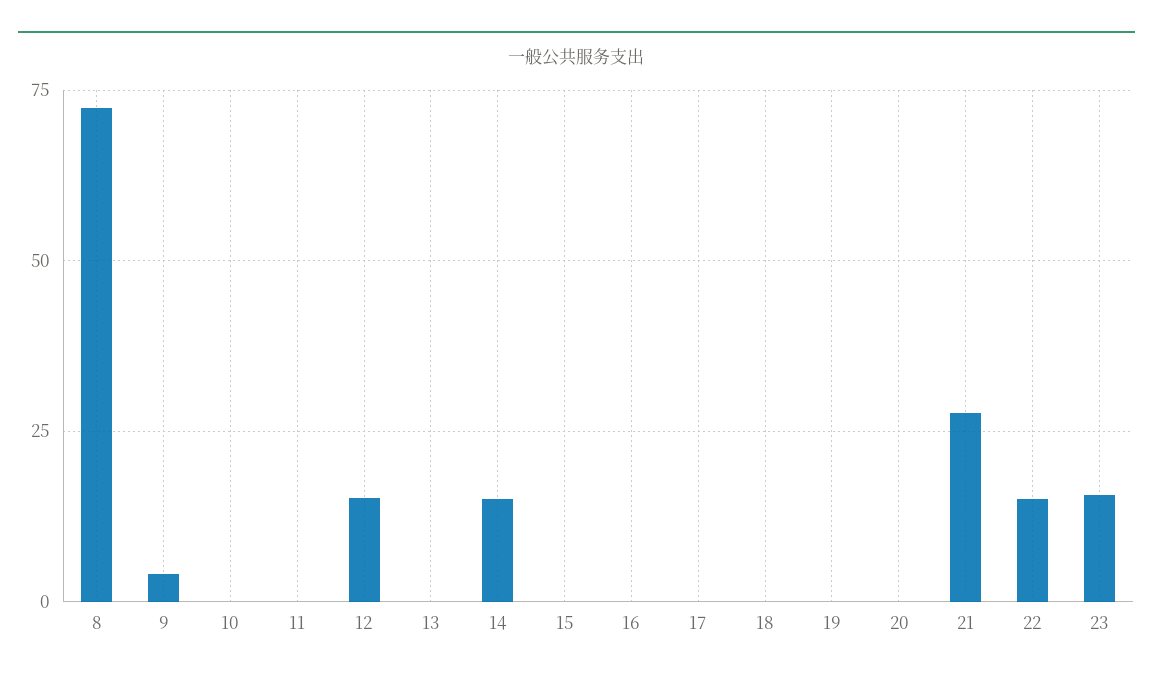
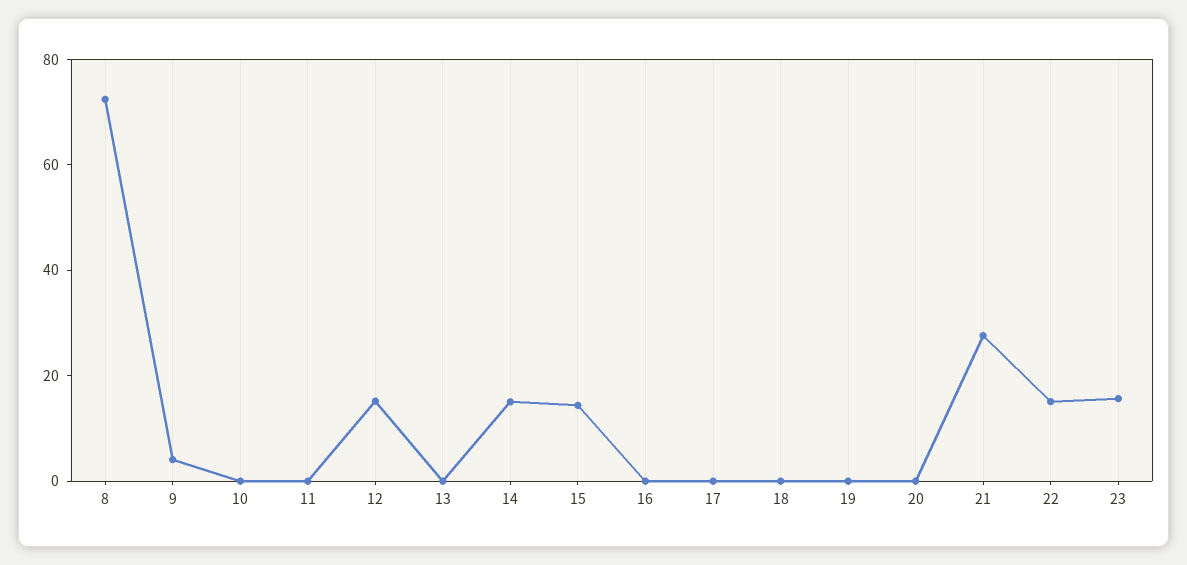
15: 0 -> 15

